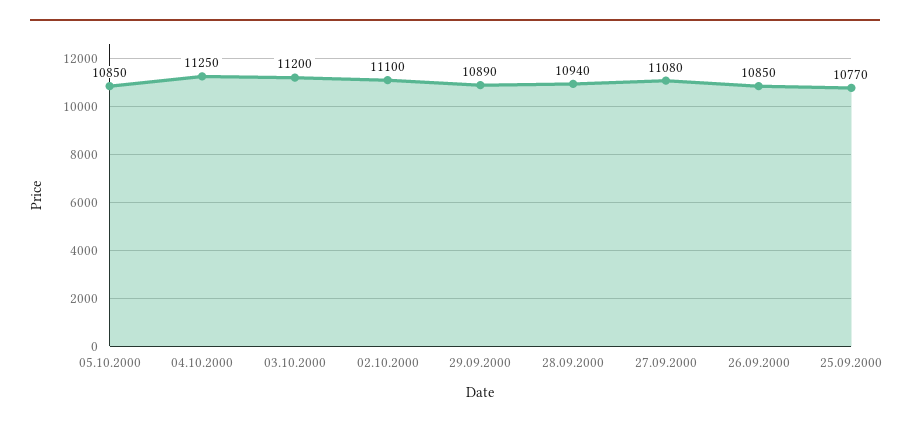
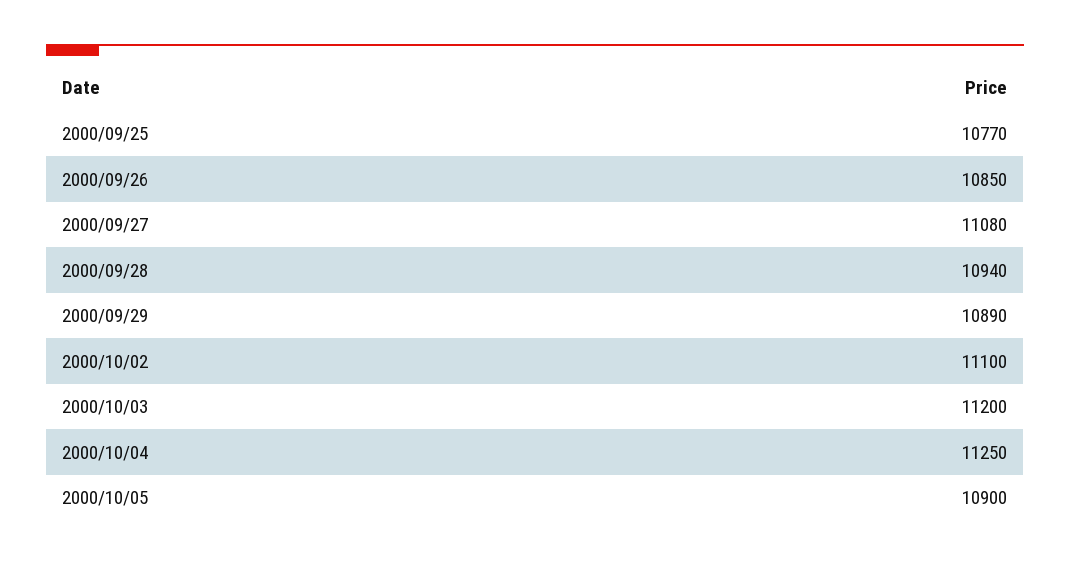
05.10.2000: 10850 -> 10900

